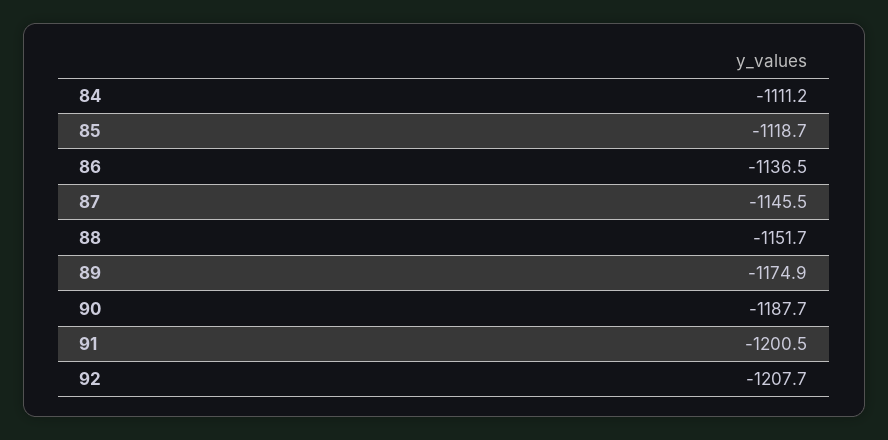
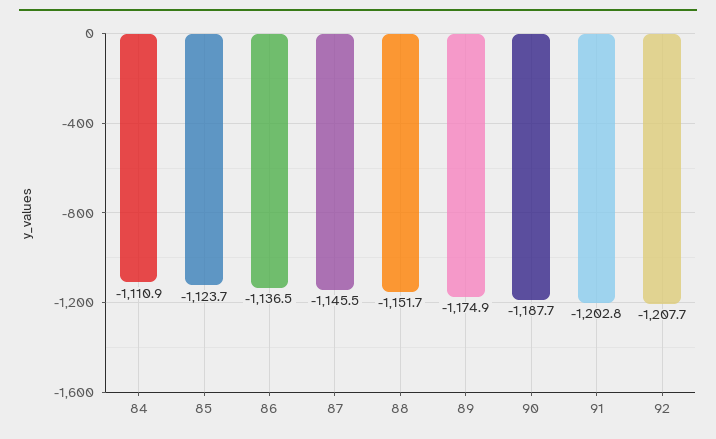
84: -1111.2 -> -1110.9
85: -1118.7 -> -1123.7
91: -1200.5 -> -1202.8

